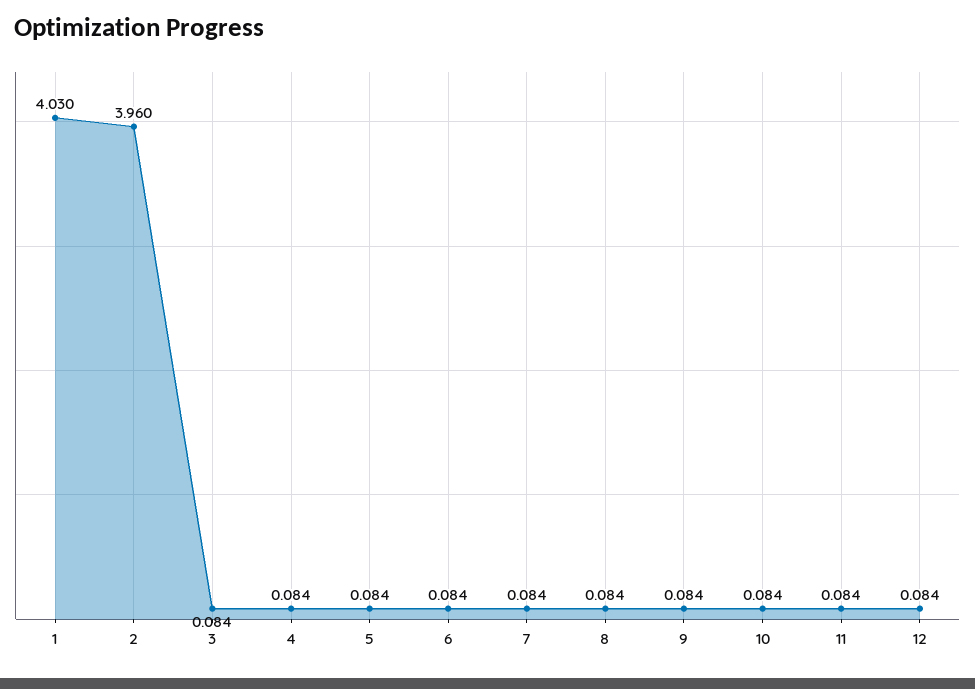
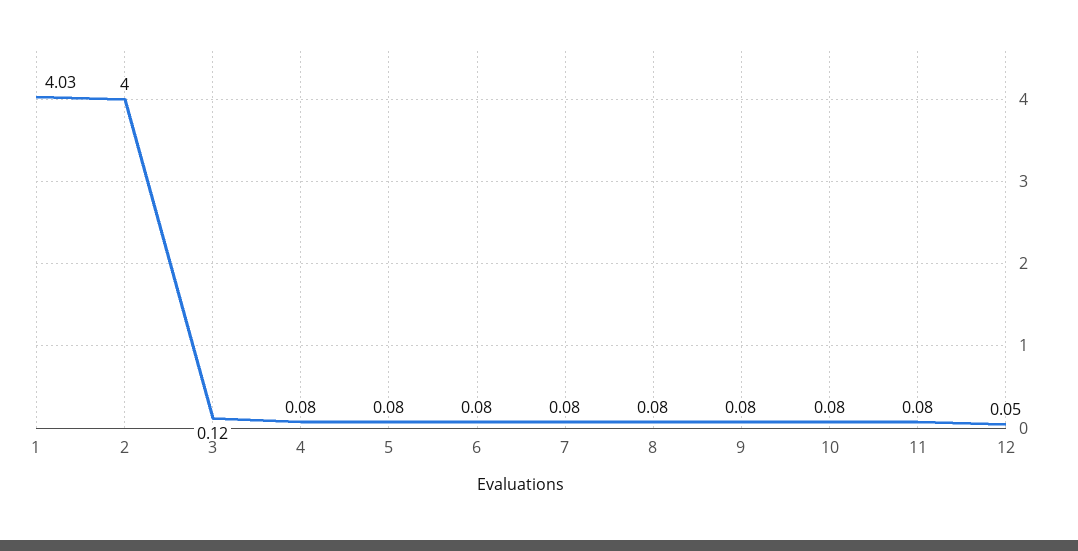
2: 3.96 -> 4
3: 0.084 -> 0.12
12: 0.084 -> 0.05

